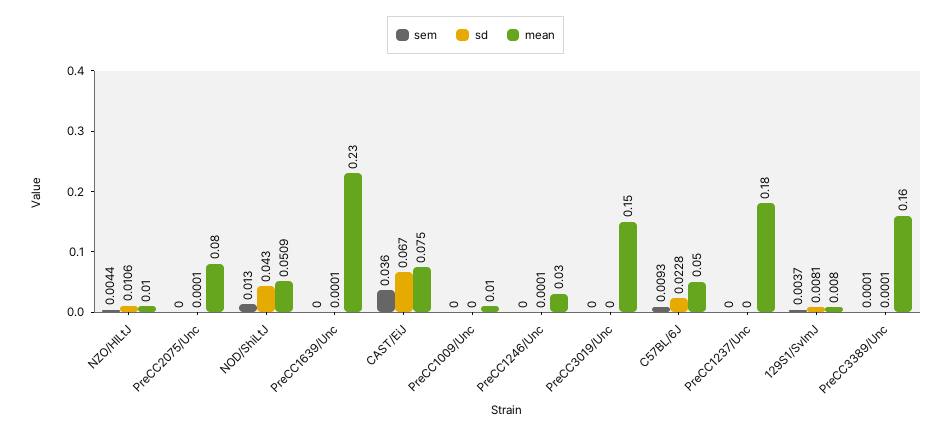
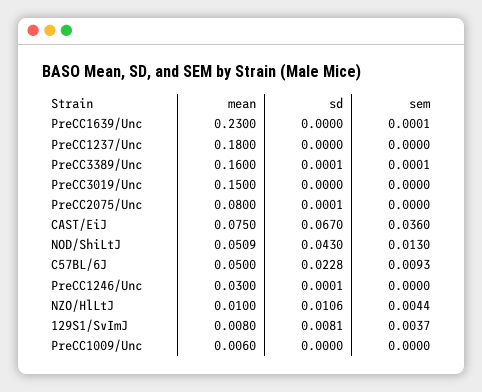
sem, PreCC1639/Unc: 0 -> 0.0001
sd, PreCC1639/Unc: 0.0001 -> 0
mean, PreCC1009/Unc: 0.01 -> 0.006

